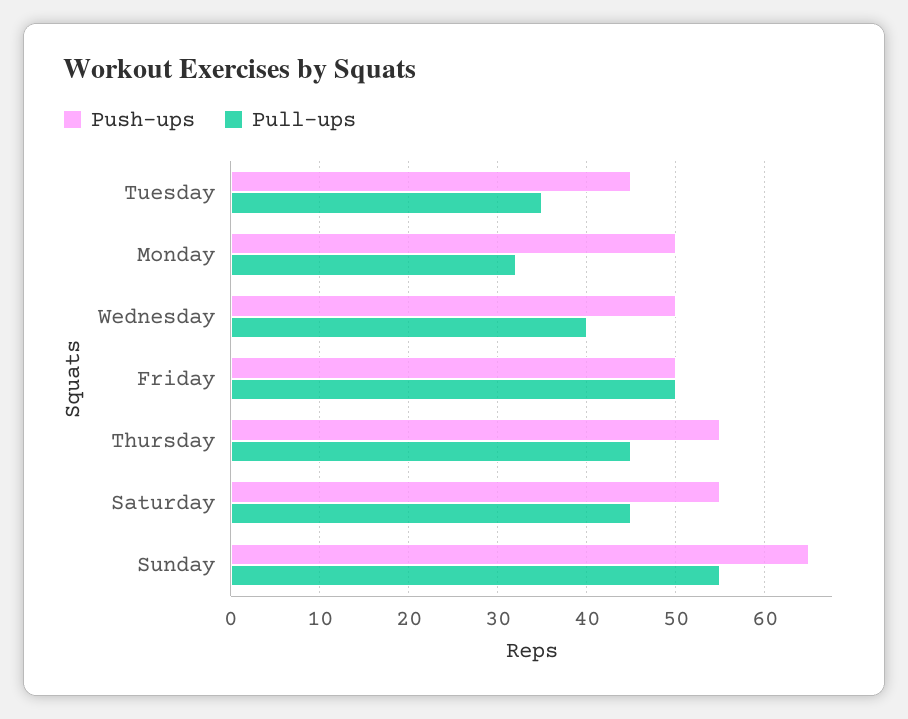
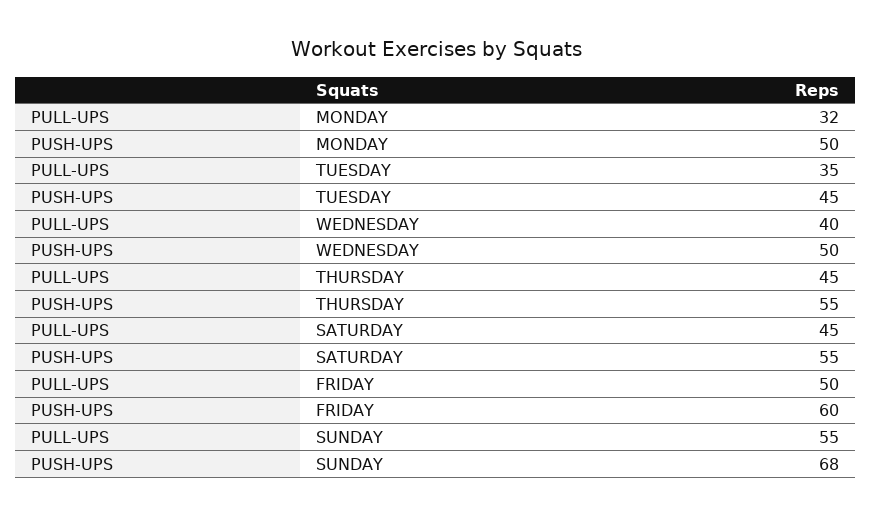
Push-ups, Friday: 50 -> 60
Push-ups, Sunday: 65 -> 68

